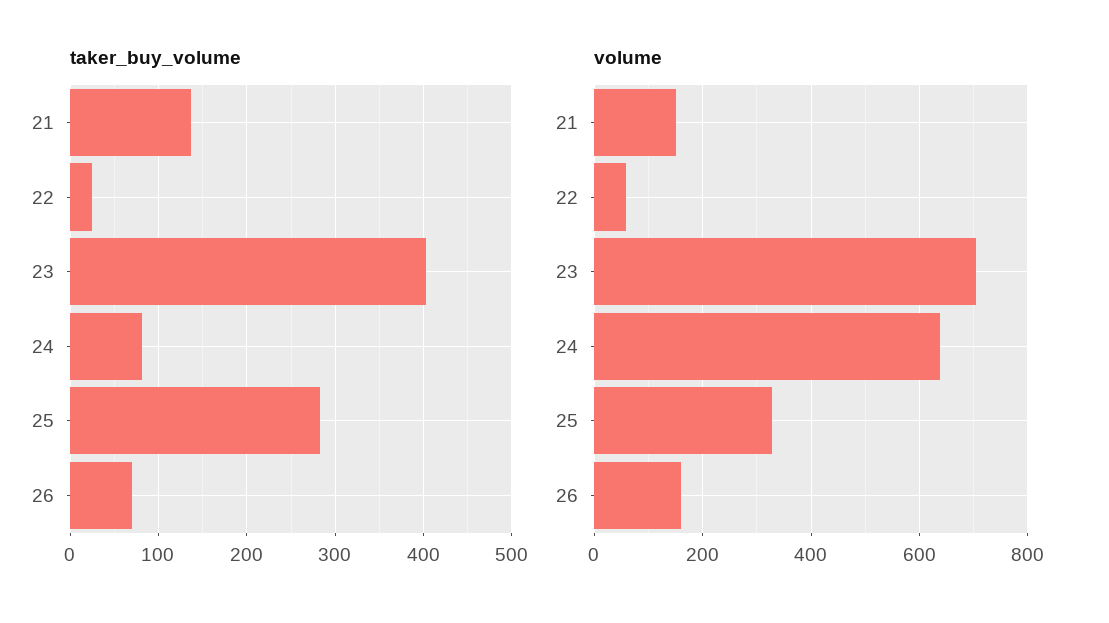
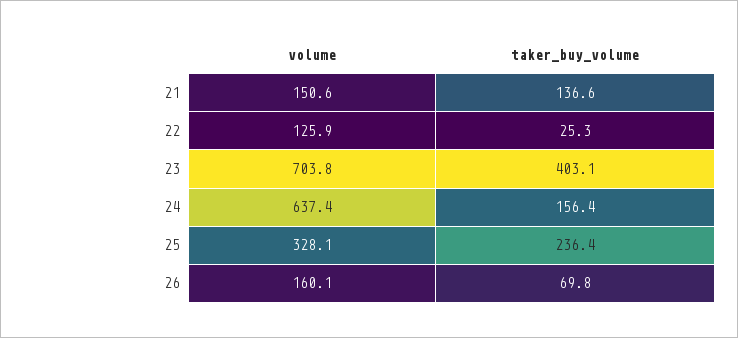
taker_buy_volume, 24: 80 -> 156.4
taker_buy_volume, 25: 280 -> 236.4
volume, 22: 60 -> 125.9

